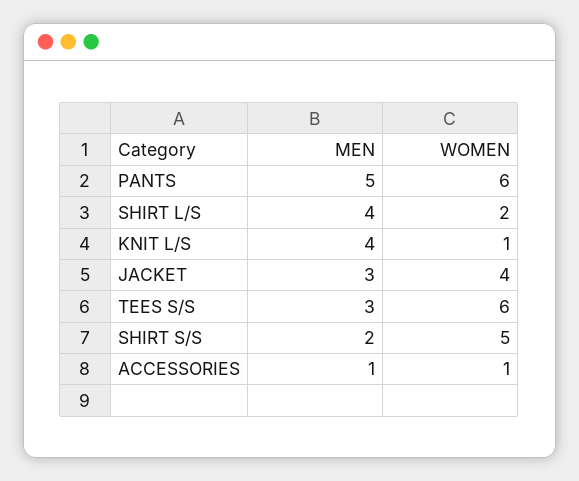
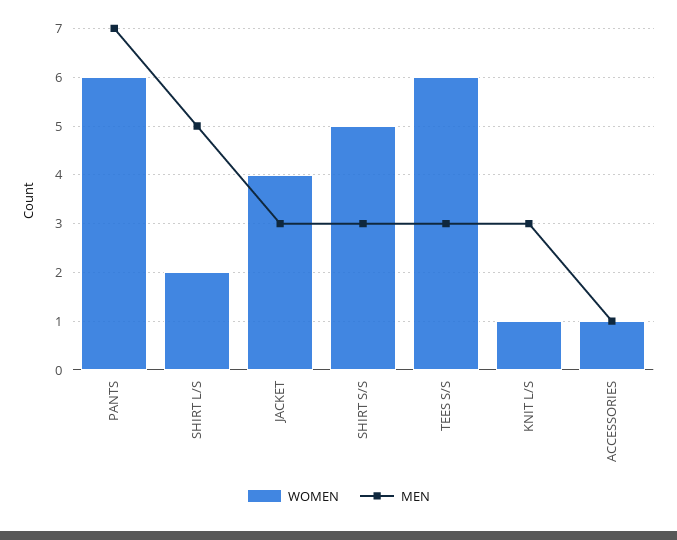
MEN, PANTS: 5 -> 7
MEN, SHIRT L/S: 4 -> 5
MEN, KNIT L/S: 4 -> 3
MEN, SHIRT S/S: 2 -> 3

